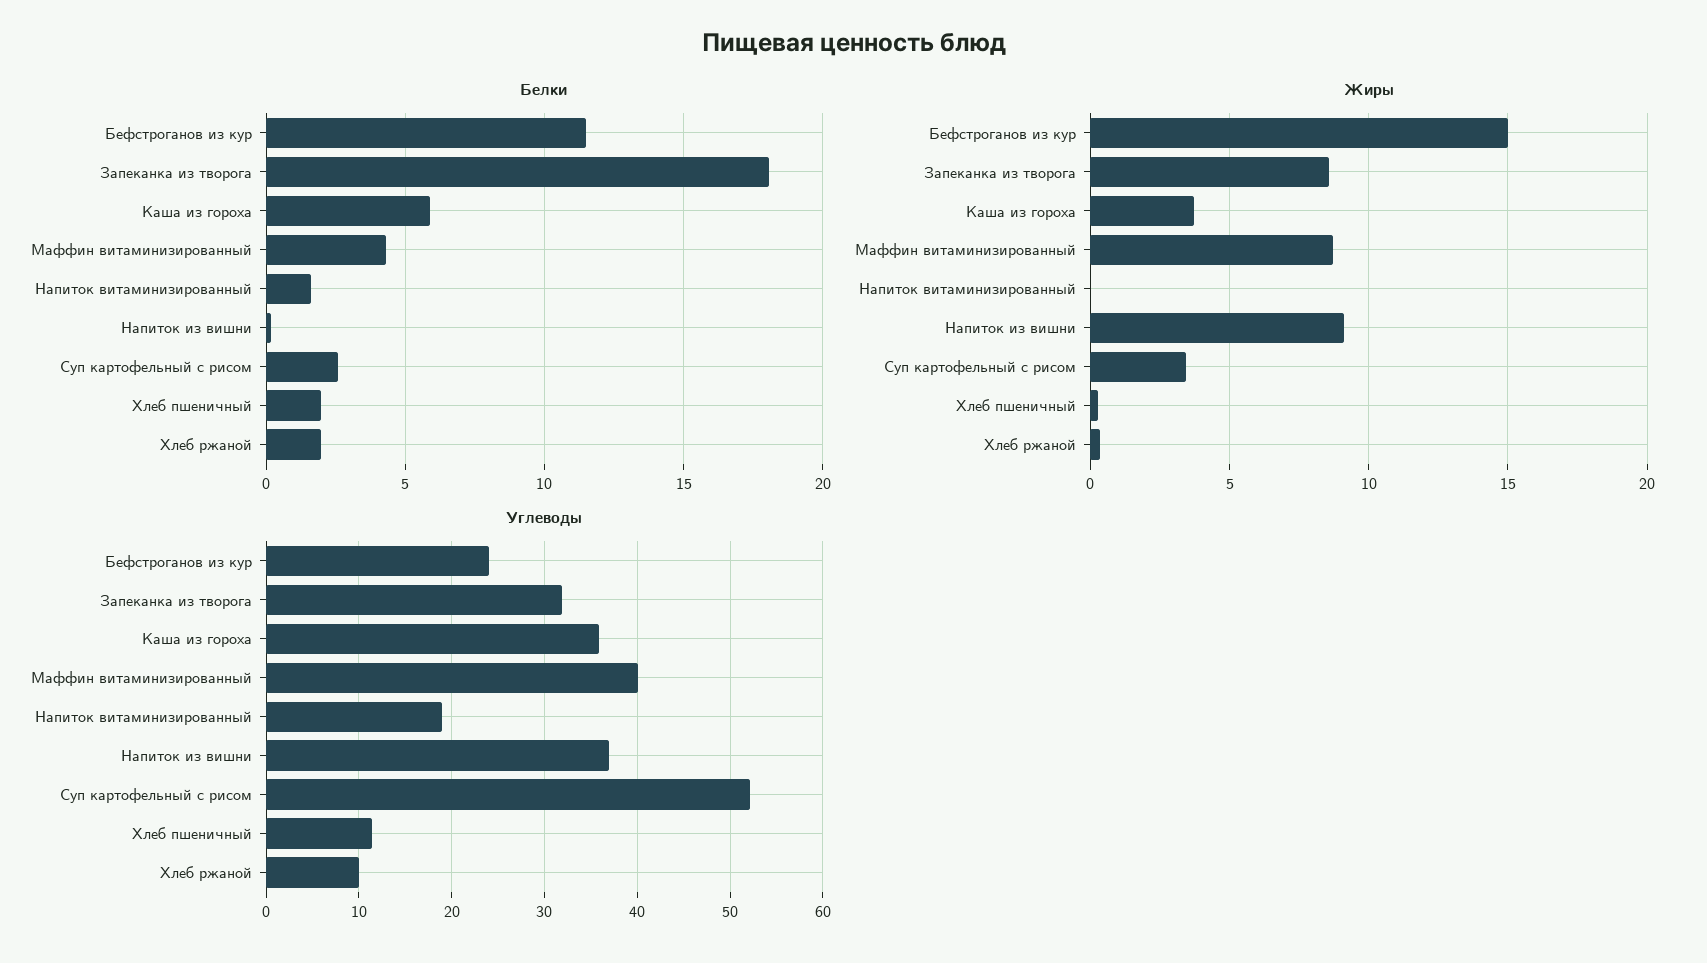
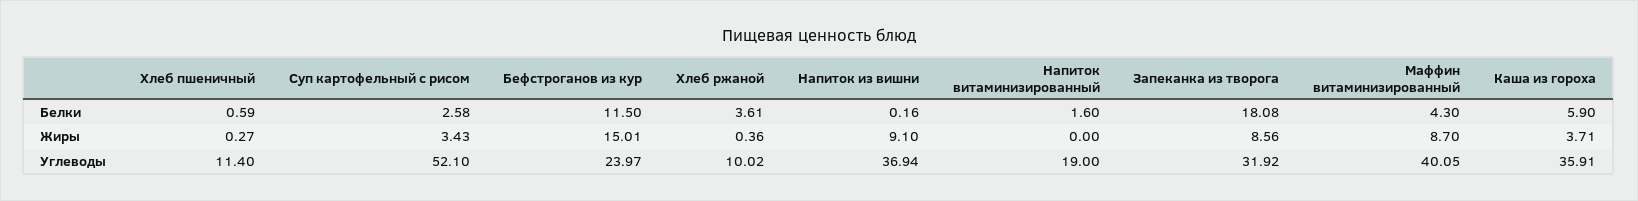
Белки, Хлеб пшеничный: 2 -> 0.59
Белки, Хлеб ржаной: 2 -> 3.61

